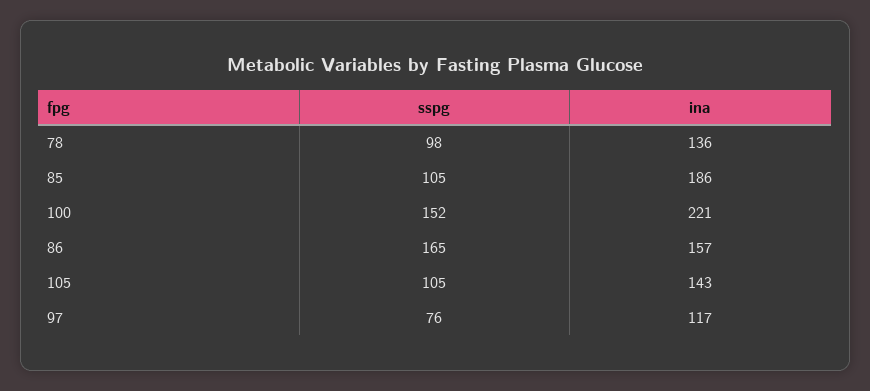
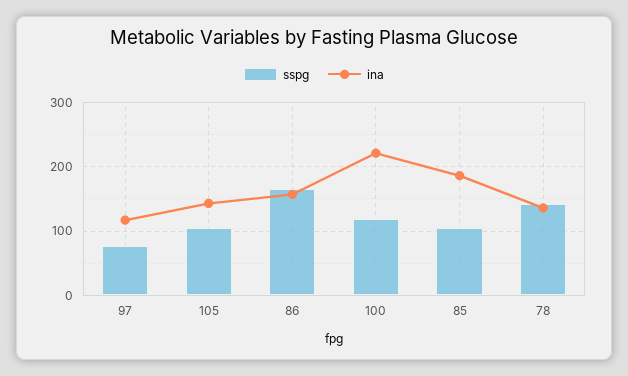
sspg, 78: 98 -> 140
sspg, 100: 152 -> 120

